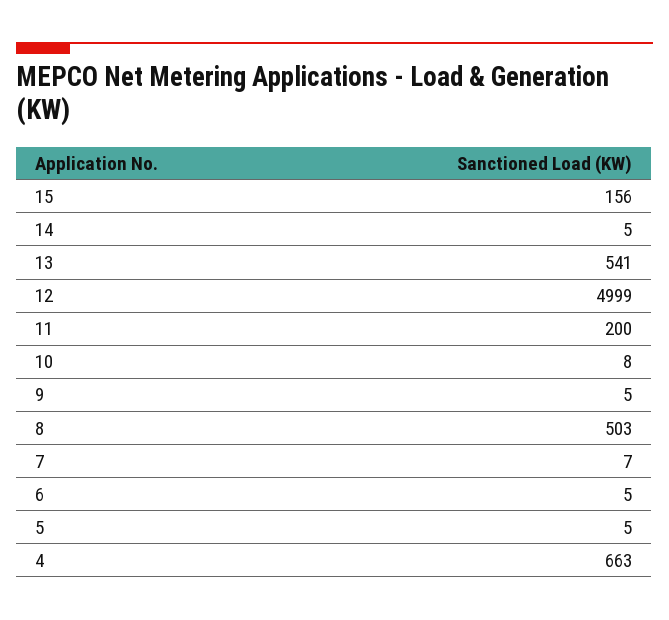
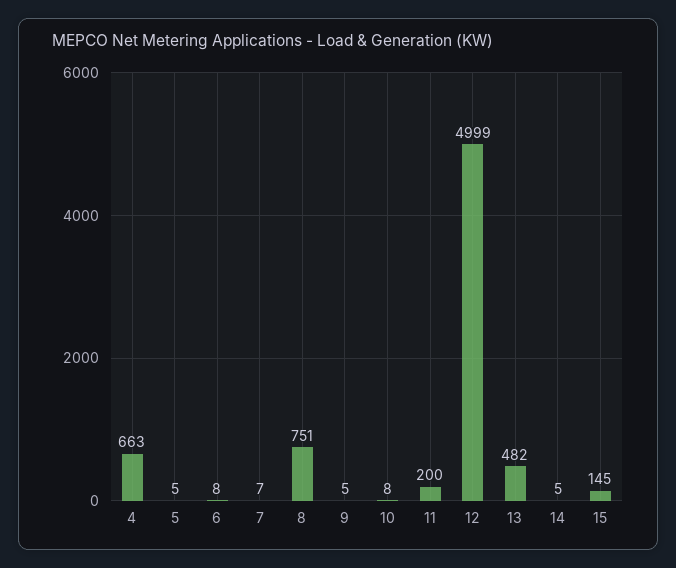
15: 156 -> 145
13: 541 -> 482
8: 503 -> 751
6: 5 -> 8

